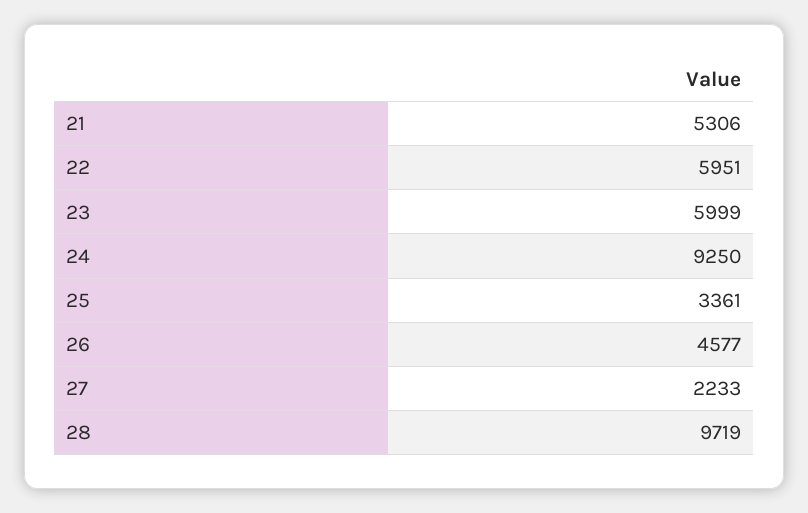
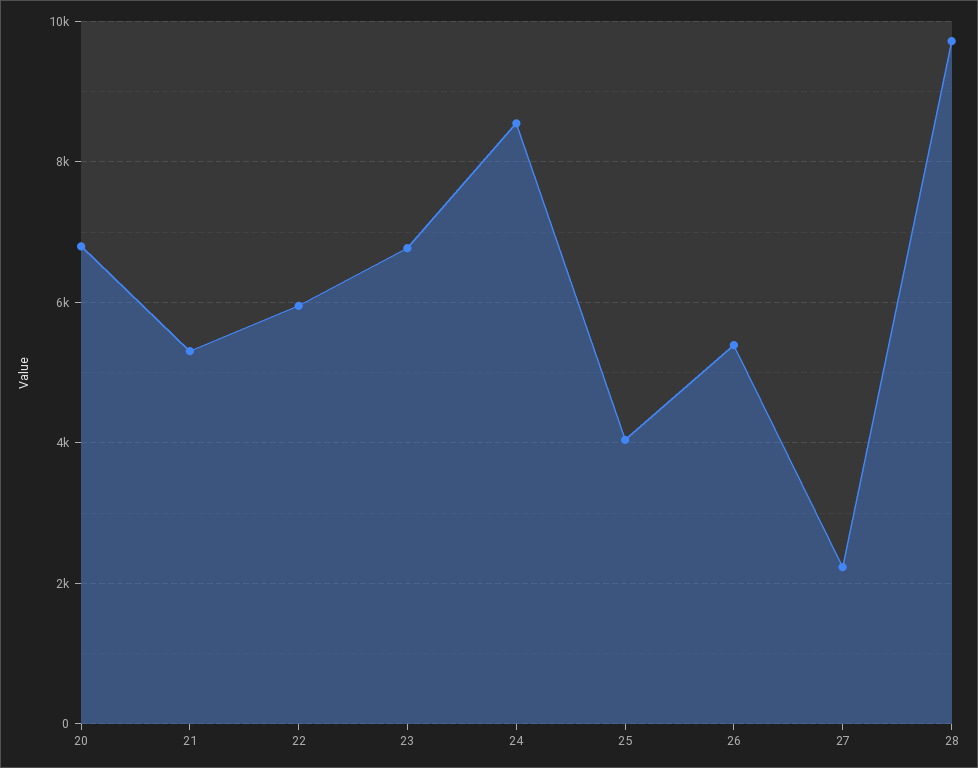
23: 5999 -> 6800
24: 9250 -> 8600
25: 3361 -> 4000
26: 4577 -> 5400
20: none -> 6800

